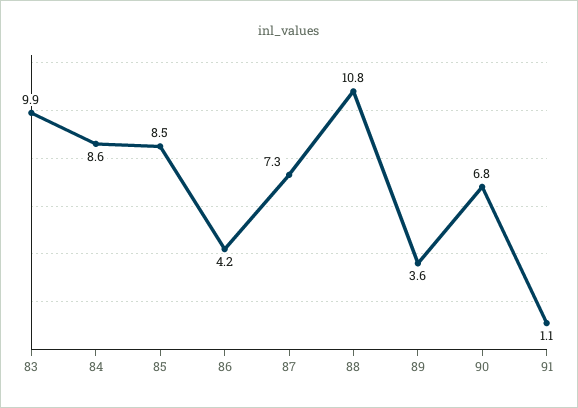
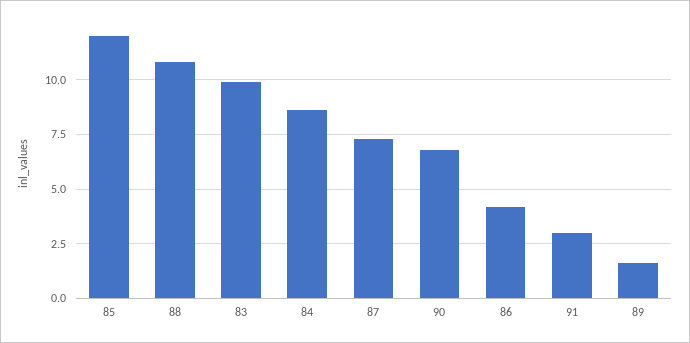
85: 8.5 -> 12
89: 3.6 -> 1.5
91: 1.1 -> 3

